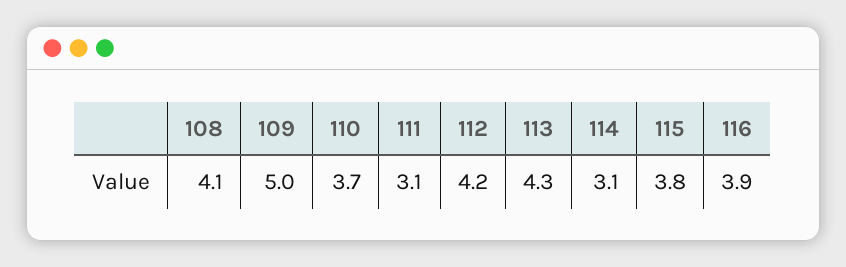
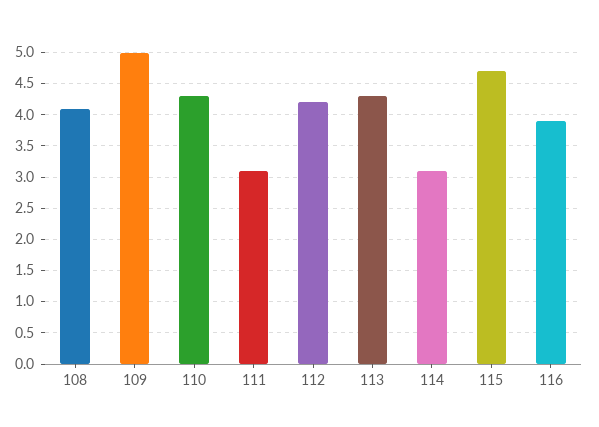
110: 3.7 -> 4.3
115: 3.8 -> 4.7

